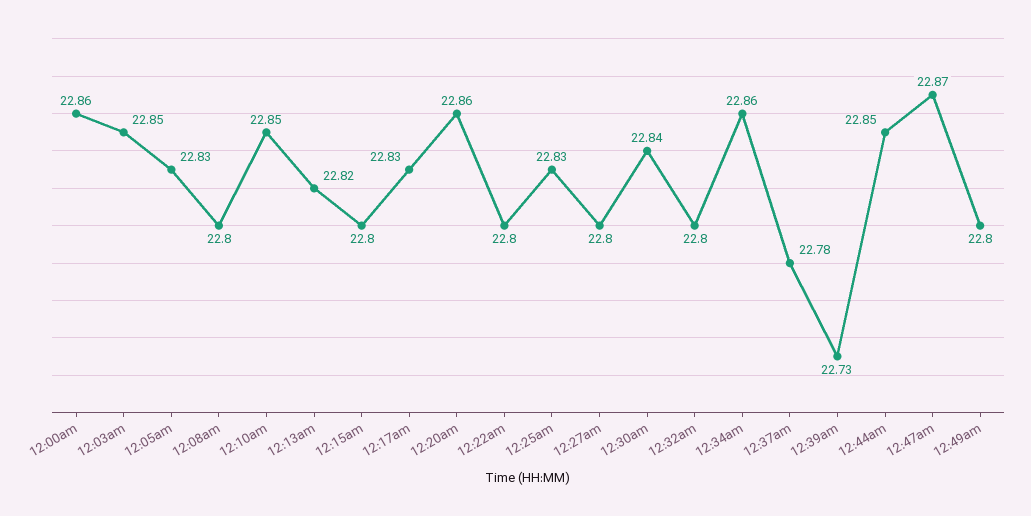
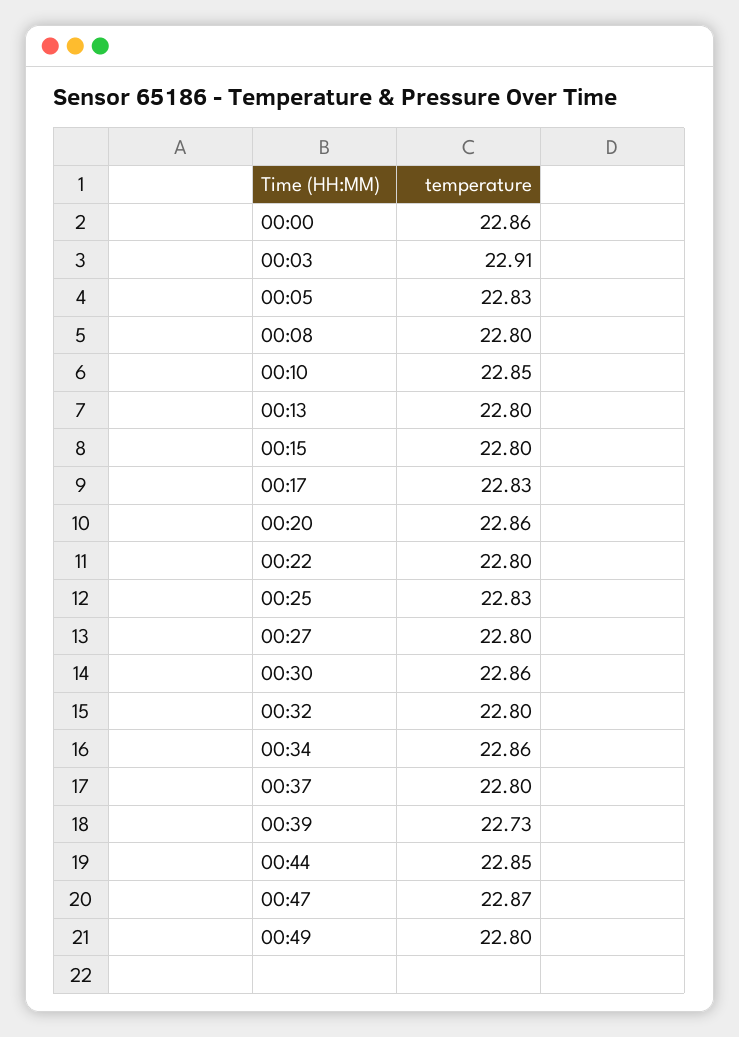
12:03am: 22.85 -> 22.91
12:13am: 22.82 -> 22.8
12:30am: 22.84 -> 22.86
12:37am: 22.78 -> 22.8

